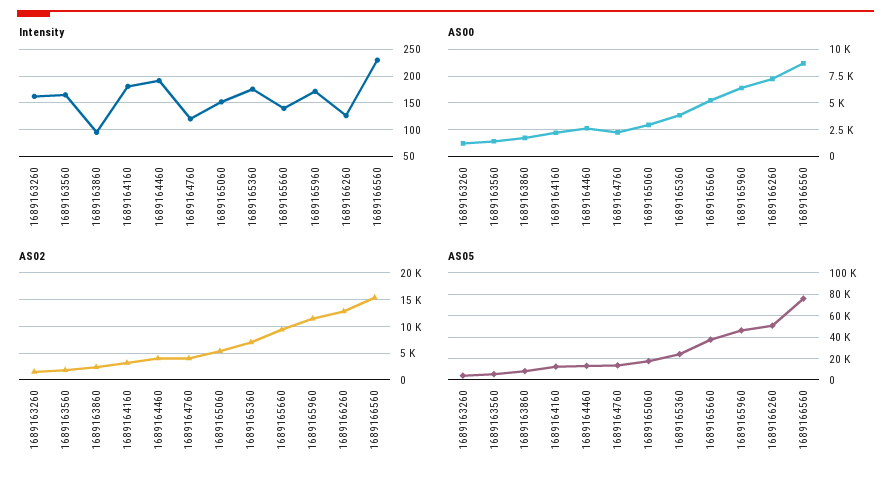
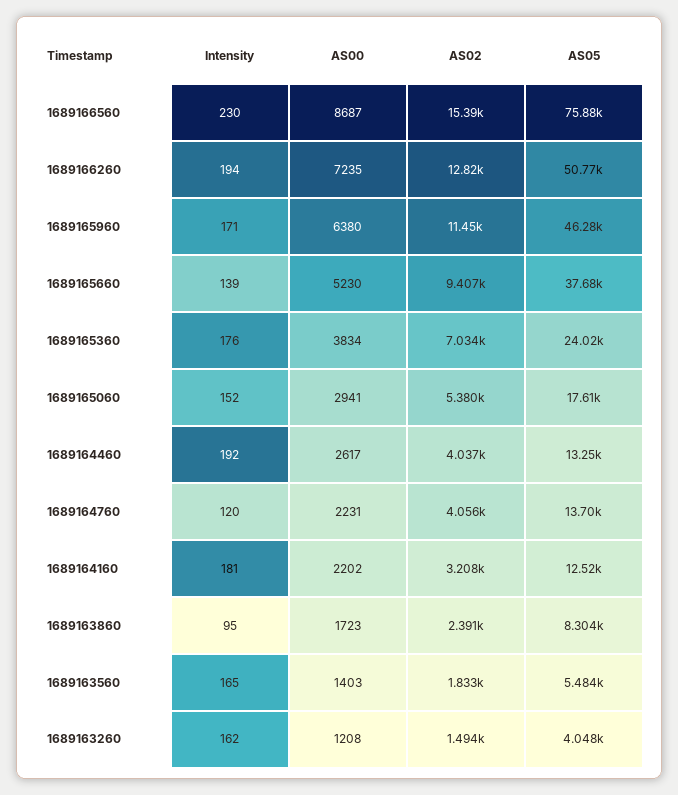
Intensity, 1689166260: 125 -> 194

